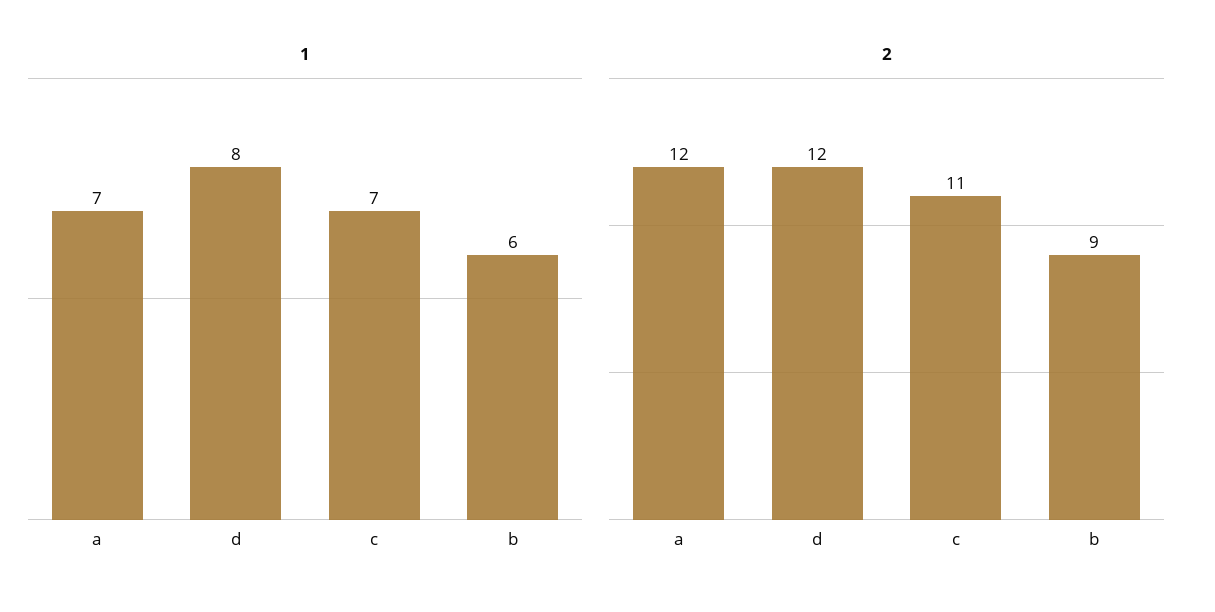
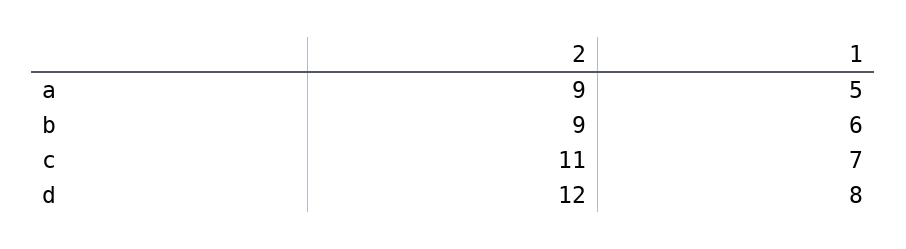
1, a: 7 -> 5
2, a: 12 -> 9

